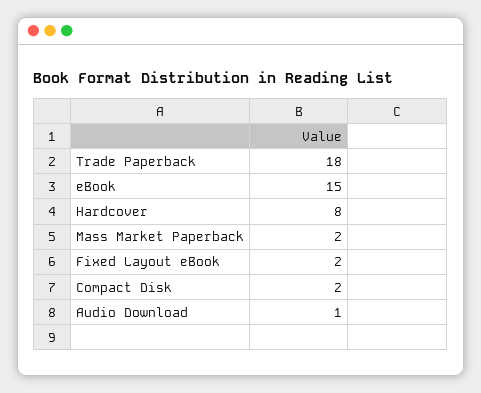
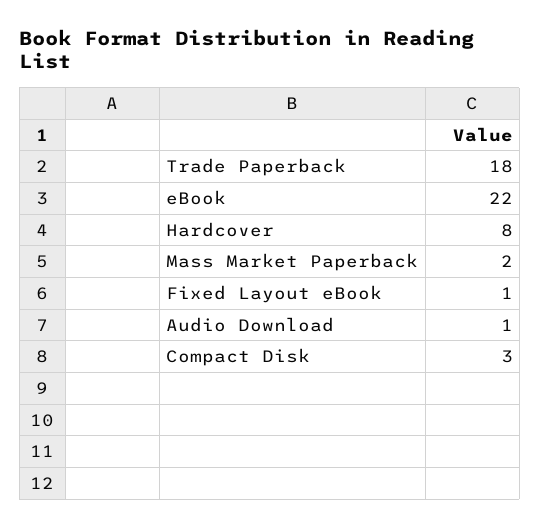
eBook: 15 -> 22
Fixed Layout eBook: 2 -> 1
Compact Disk: 2 -> 3

